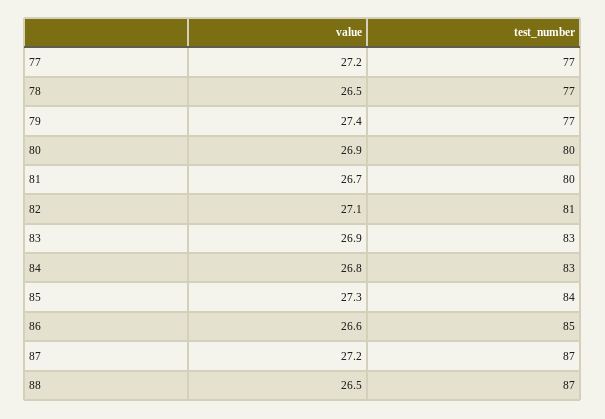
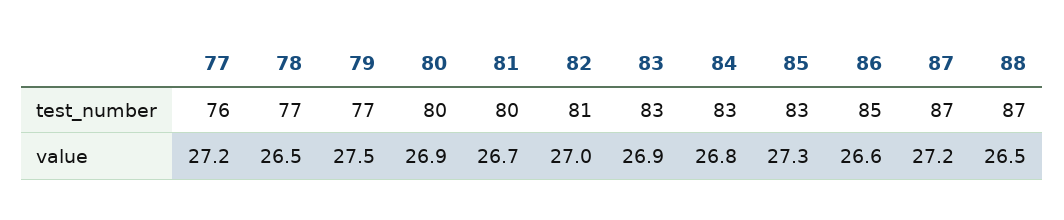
test_number, 77: 77 -> 76
value, 79: 27.4 -> 27.5
value, 82: 27.1 -> 27
test_number, 85: 84 -> 83

